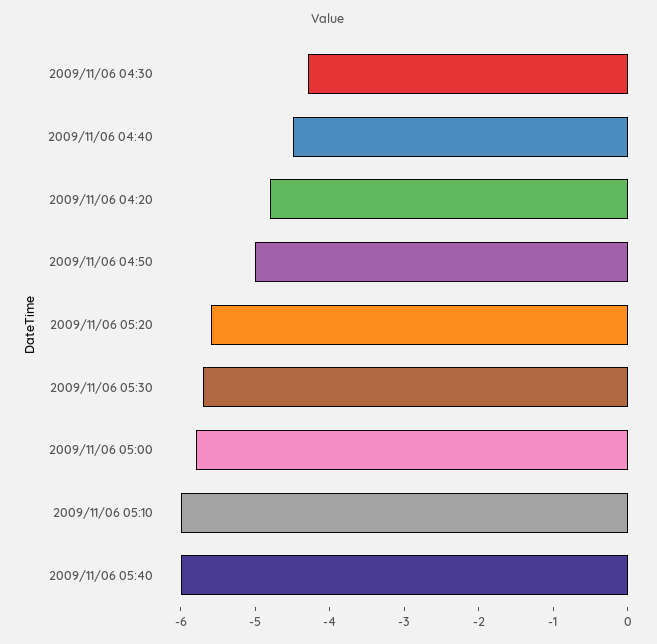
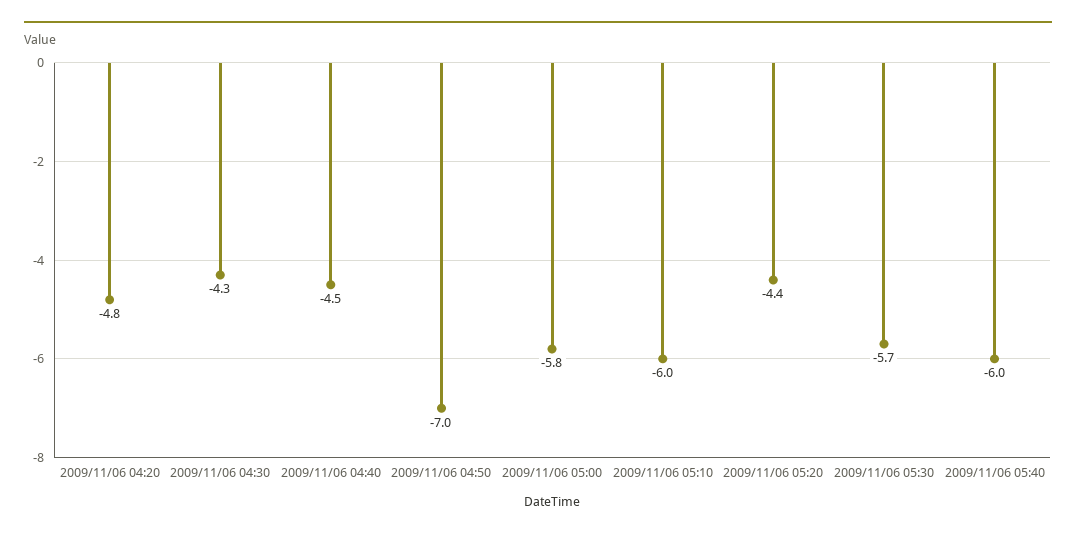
2009/11/06 04:50: -5 -> -7
2009/11/06 05:20: -5.5 -> -4.4

